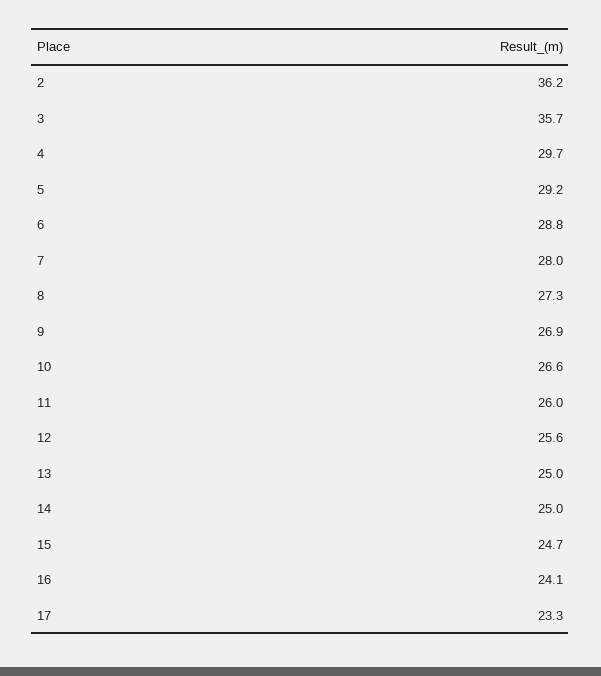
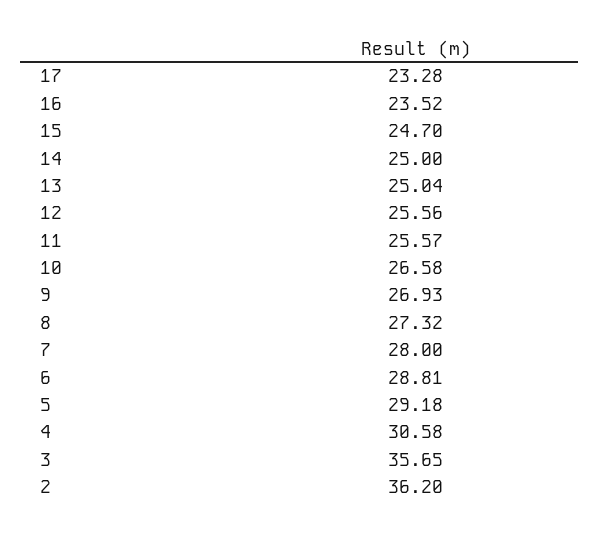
4: 29.7 -> 30.58
11: 26 -> 25.57
16: 24.1 -> 23.52

